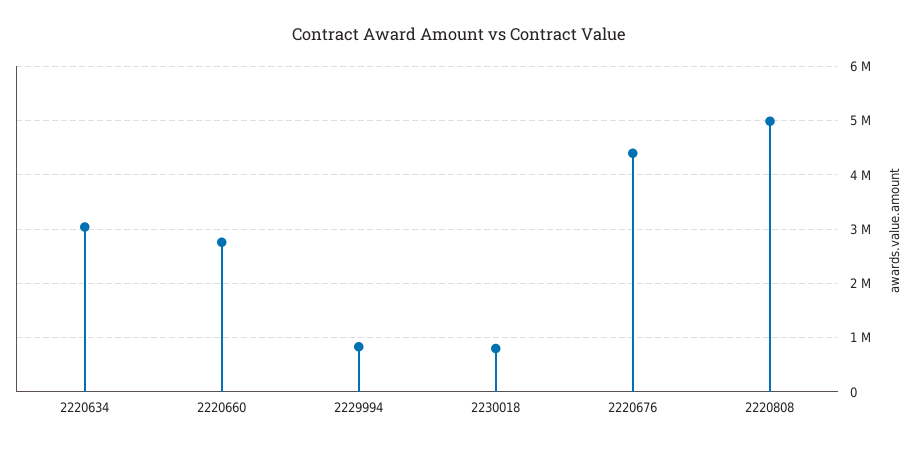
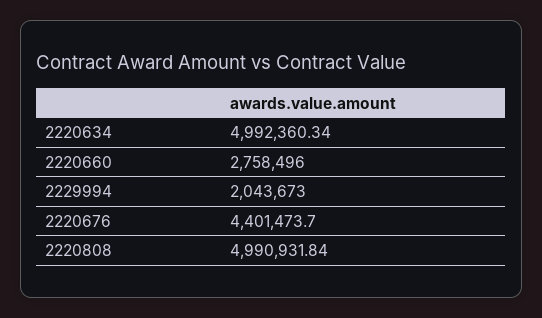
2220634: 3000000 -> 4992360.34
2229994: 800000 -> 2043673
2230018: 800000 -> none

